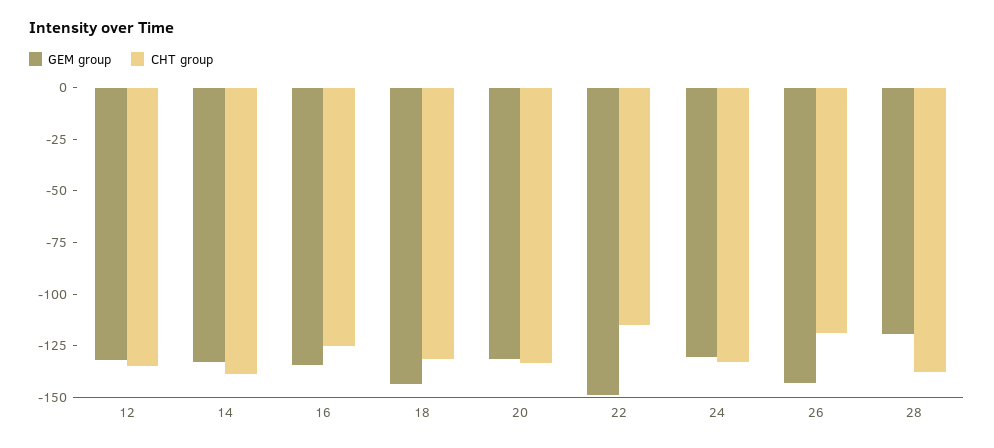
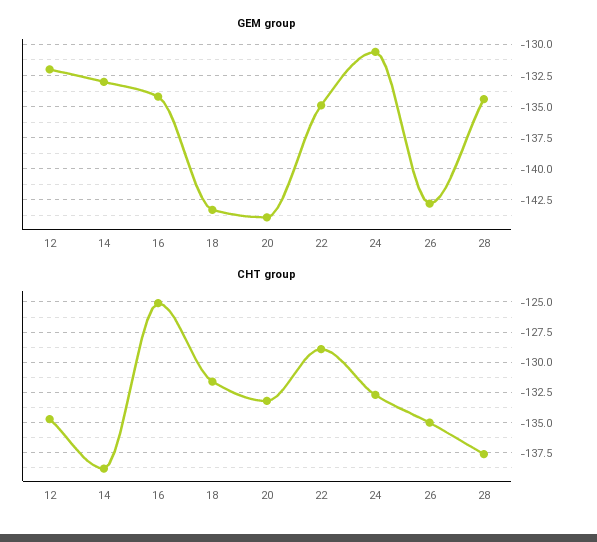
GEM group, 20: -130 -> -144
GEM group, 22: -150 -> -135
CHT group, 22: -115 -> -129
CHT group, 26: -120 -> -135
GEM group, 28: -120 -> -134.5

